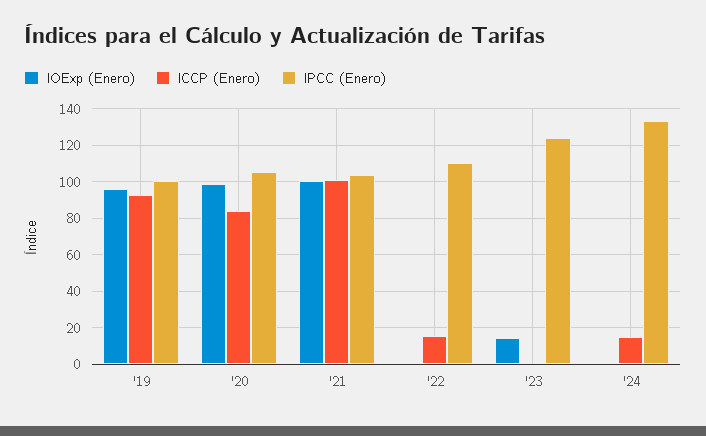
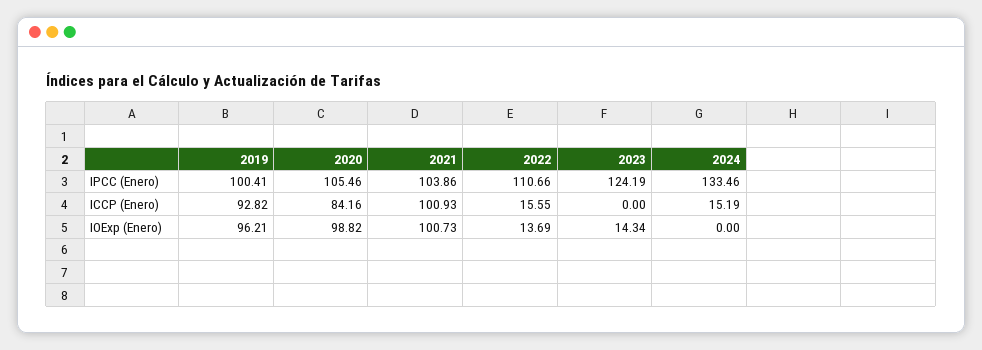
IOExp (Enero), '22: 0 -> 13.69

